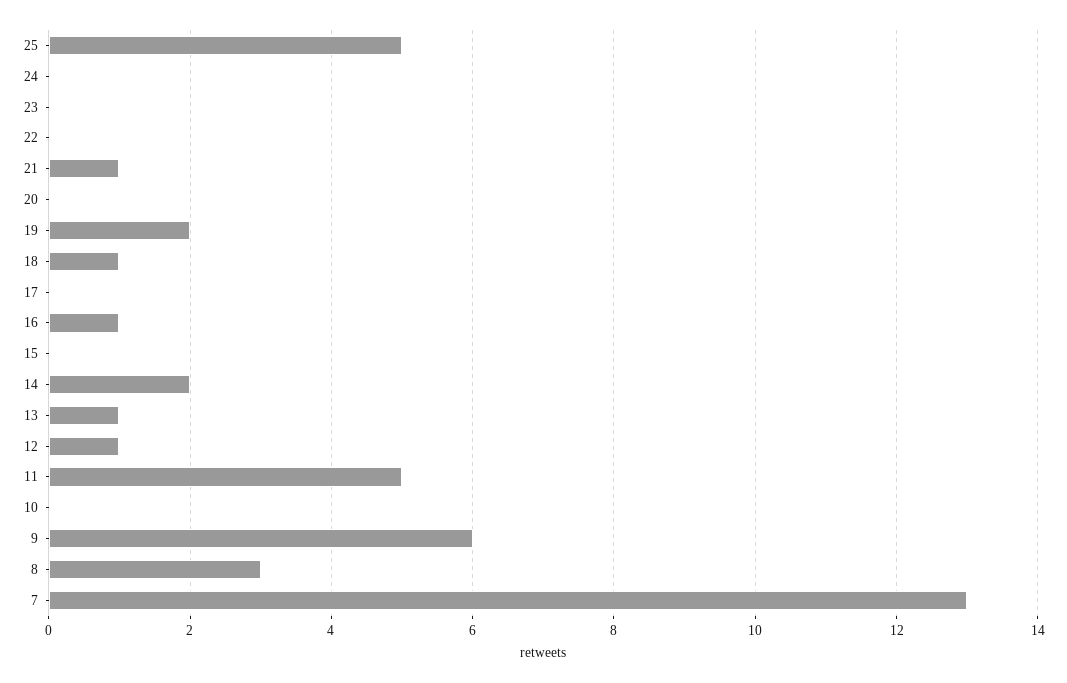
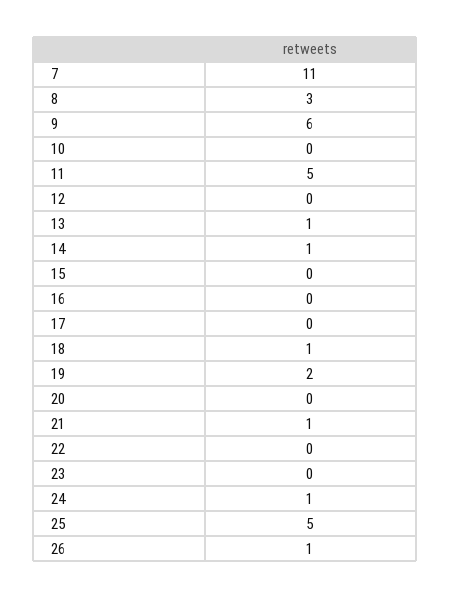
24: 0 -> 1
16: 1 -> 0
14: 2 -> 1
12: 1 -> 0
7: 13 -> 11
26: none -> 1

